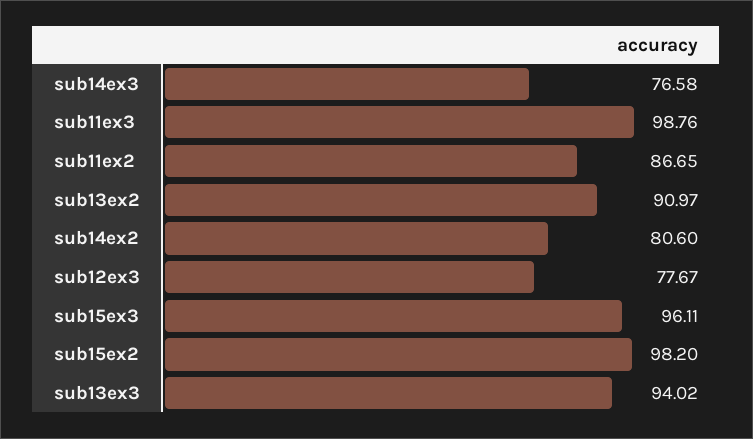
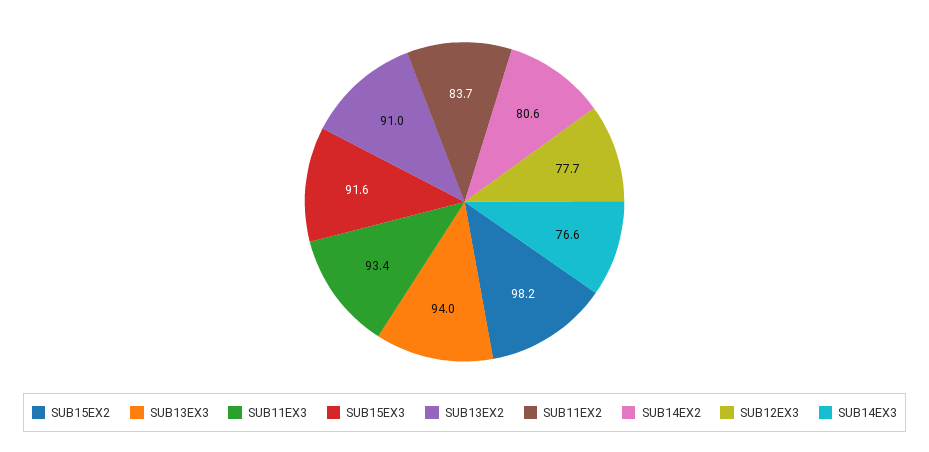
sub11ex3: 98.76 -> 93.4
sub11ex2: 86.65 -> 83.7
sub15ex3: 96.11 -> 91.6

